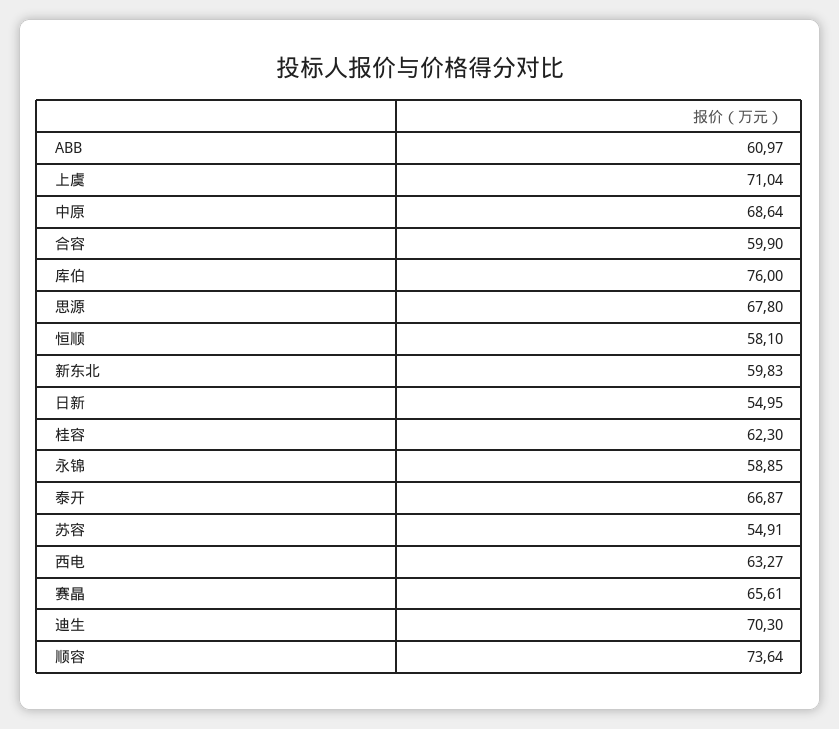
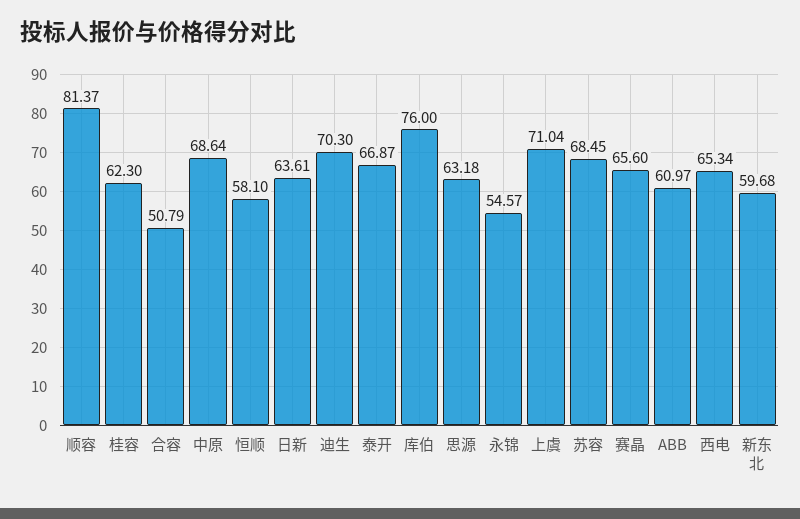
合容: 59.9 -> 50.79
思源: 67.8 -> 63.18
新东北: 59.83 -> 59.68
日新: 54.95 -> 63.61
永锦: 58.85 -> 54.57
苏容: 54.91 -> 68.45
西电: 63.27 -> 65.34
赛晶: 65.61 -> 65.6
顺容: 73.64 -> 81.37

